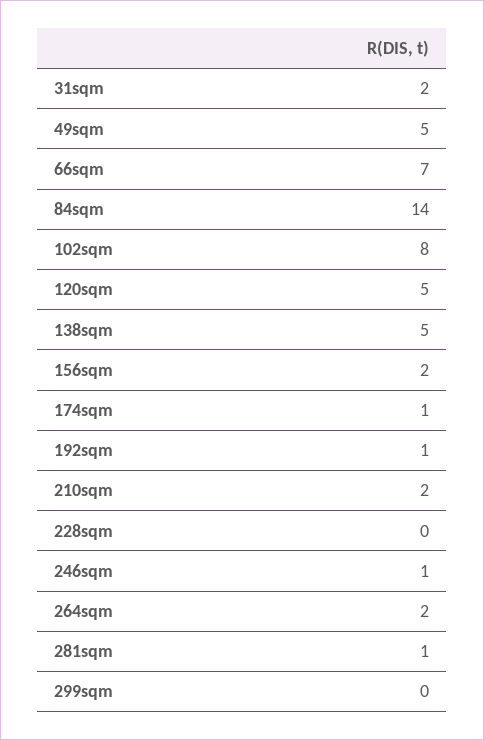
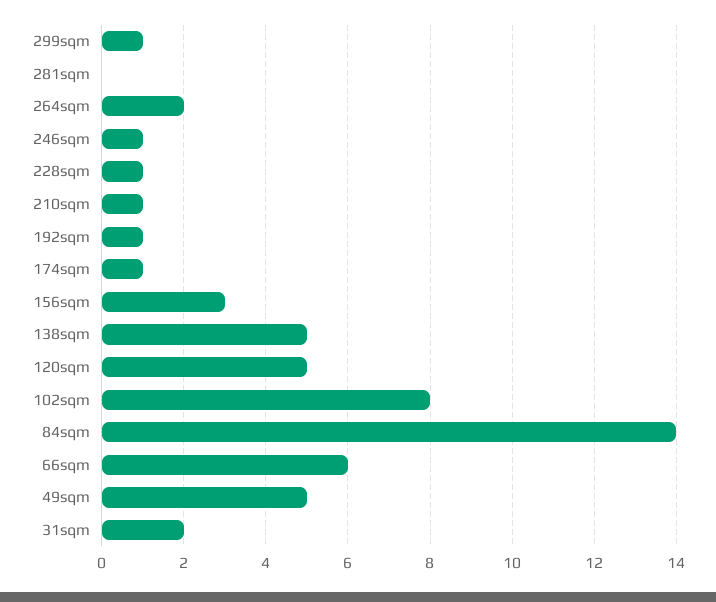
66sqm: 7 -> 6
156sqm: 2 -> 3
210sqm: 2 -> 1
228sqm: 0 -> 1
281sqm: 1 -> 0
299sqm: 0 -> 1

